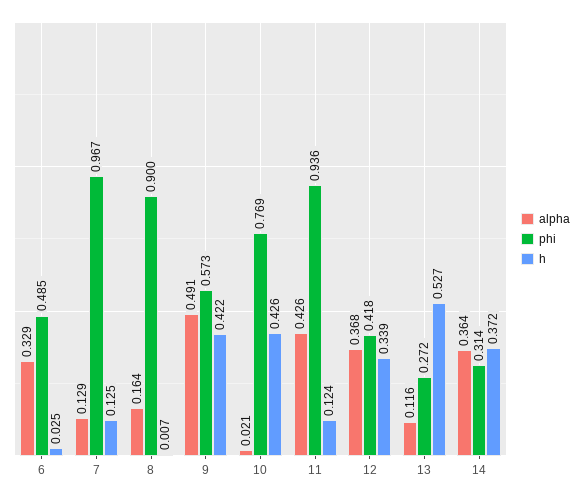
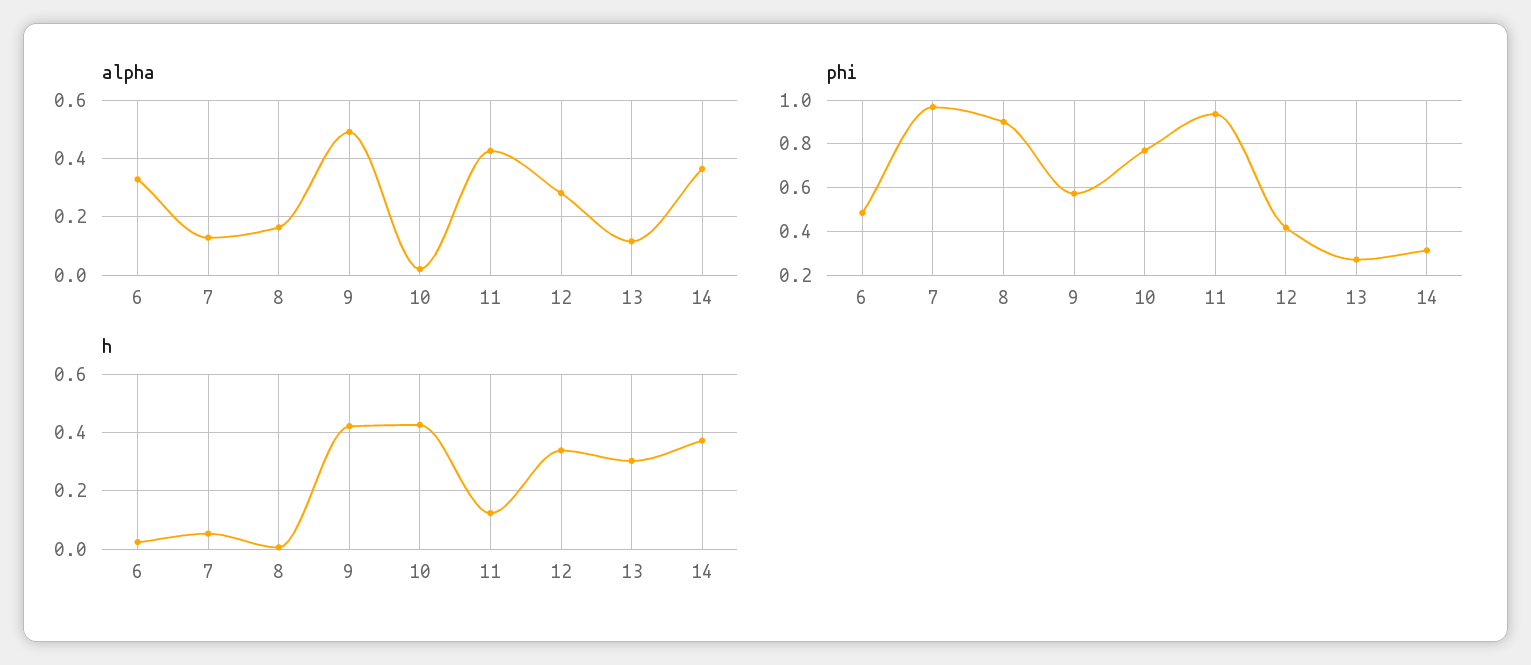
h, 7: 0.125 -> 0.05
alpha, 12: 0.368 -> 0.275
h, 13: 0.527 -> 0.3

